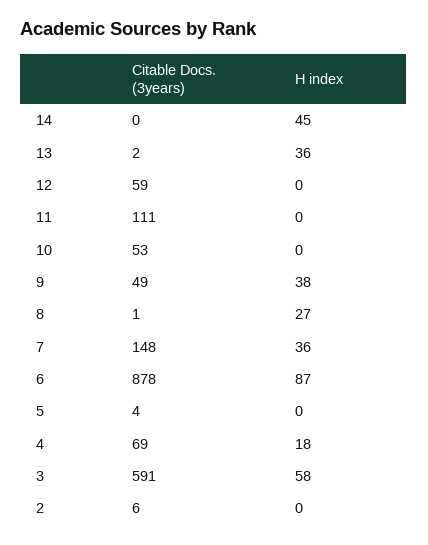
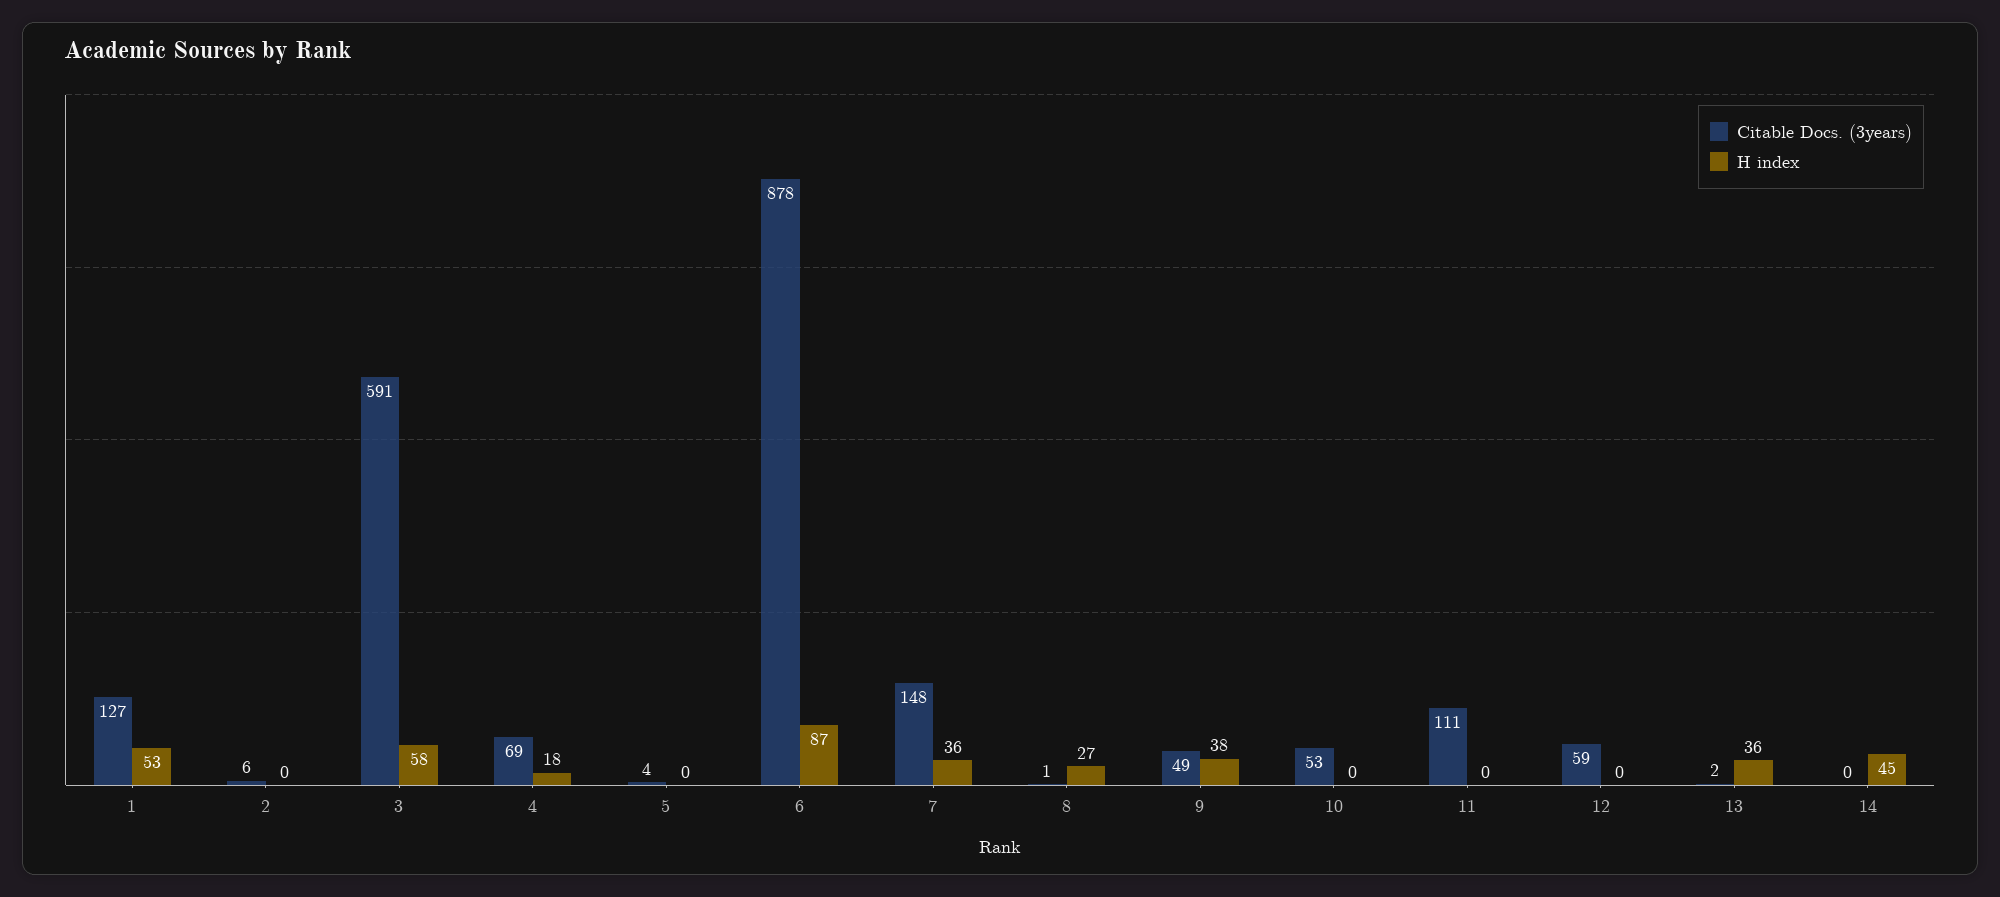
Citable Docs. (3years), 1: none -> 127
H index, 1: none -> 53

